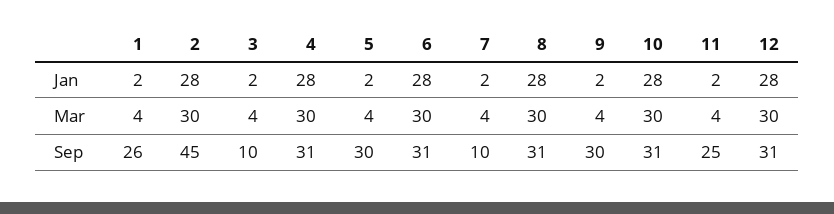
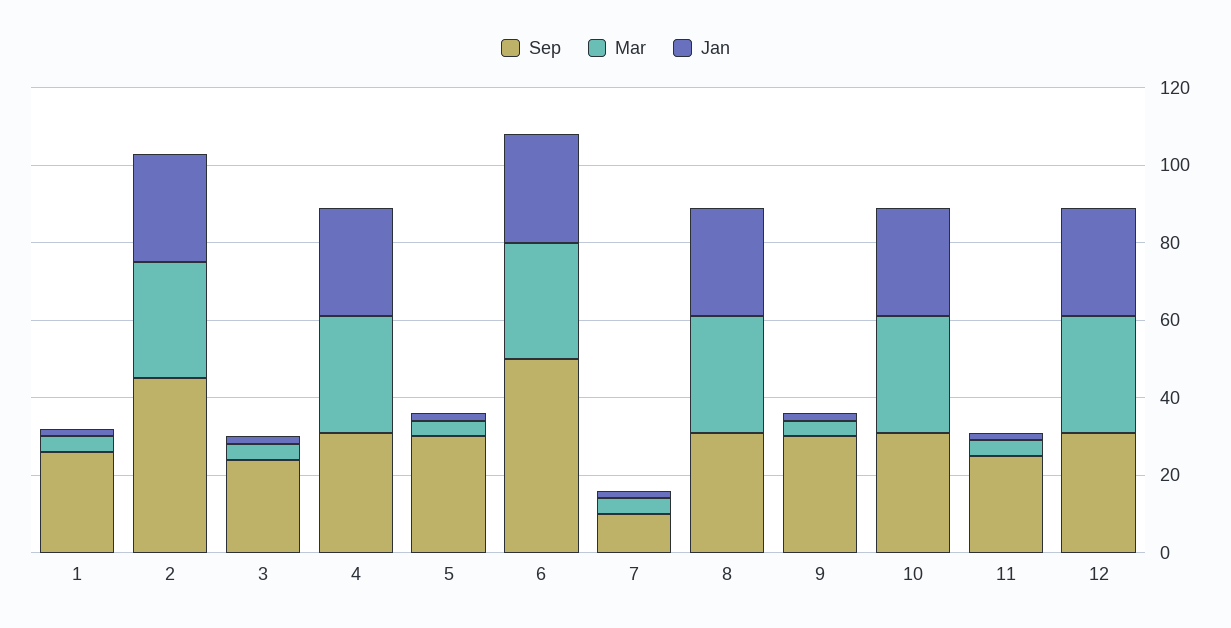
Sep, 3: 10 -> 25
Sep, 6: 31 -> 50

